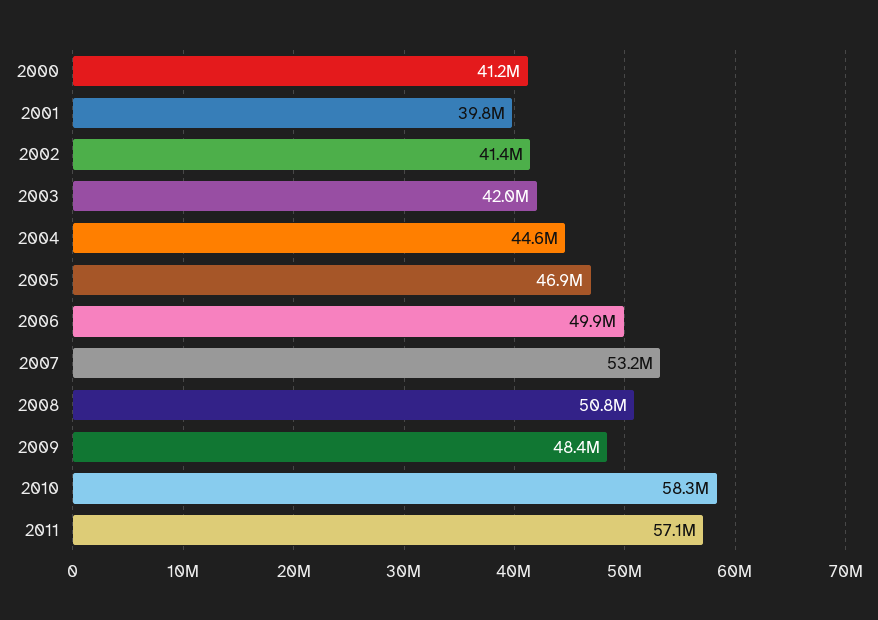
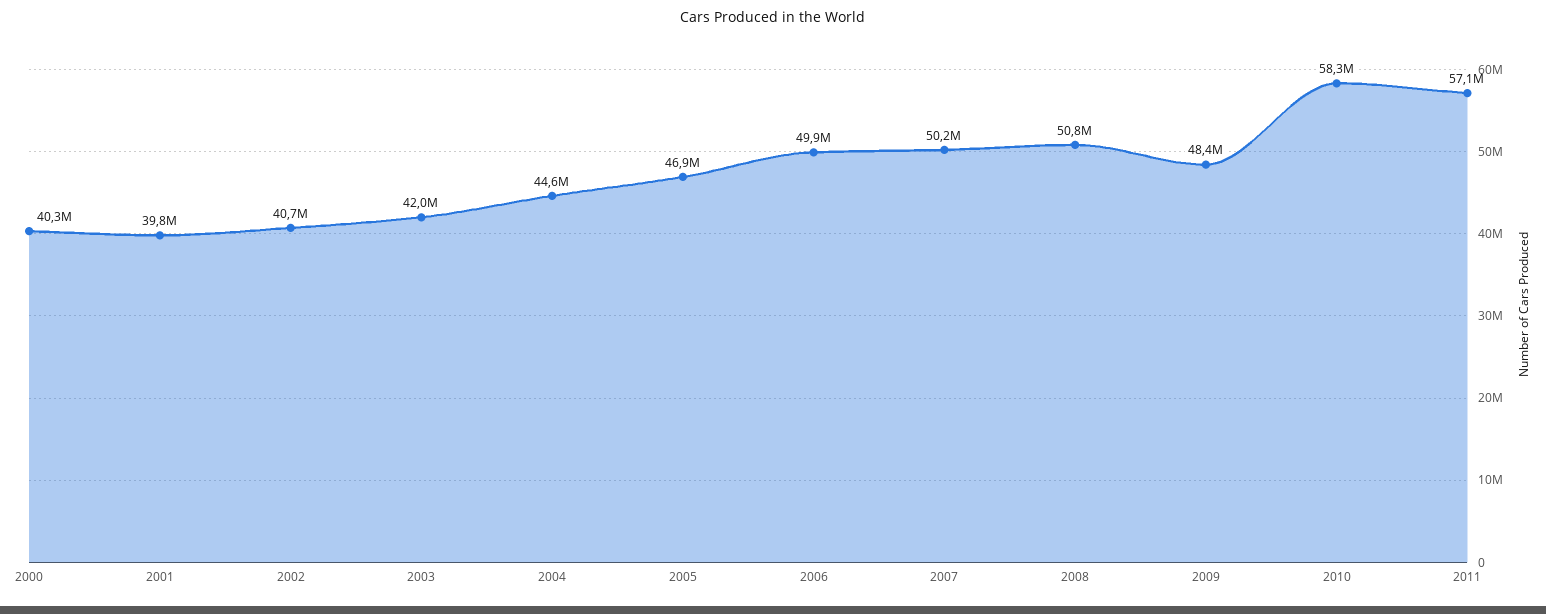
2000: 41200000 -> 40300000
2002: 41400000 -> 40700000
2007: 53200000 -> 50200000

